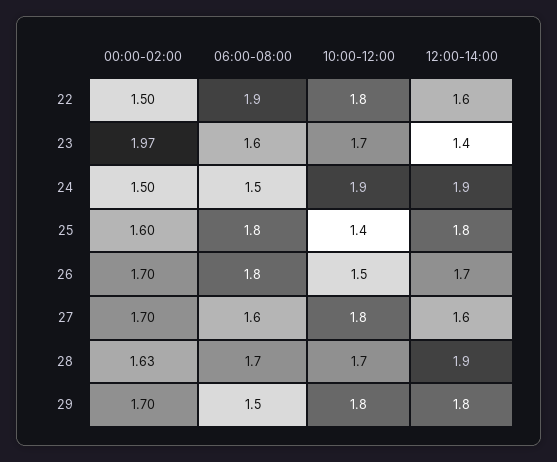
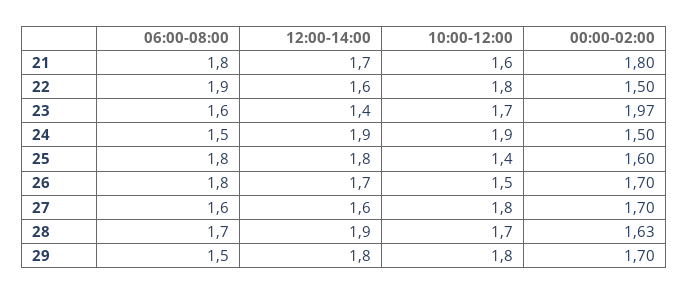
06:00-08:00, 21: none -> 1.8
12:00-14:00, 21: none -> 1.7
10:00-12:00, 21: none -> 1.6
00:00-02:00, 21: none -> 1.8

